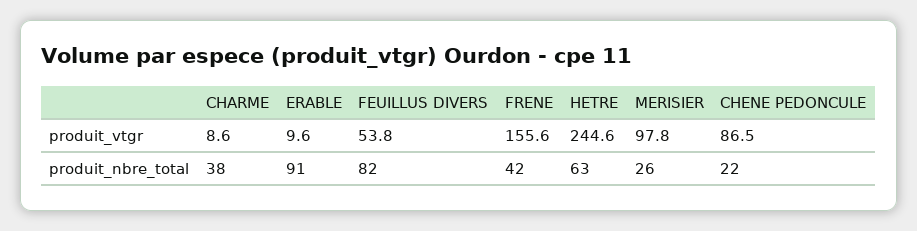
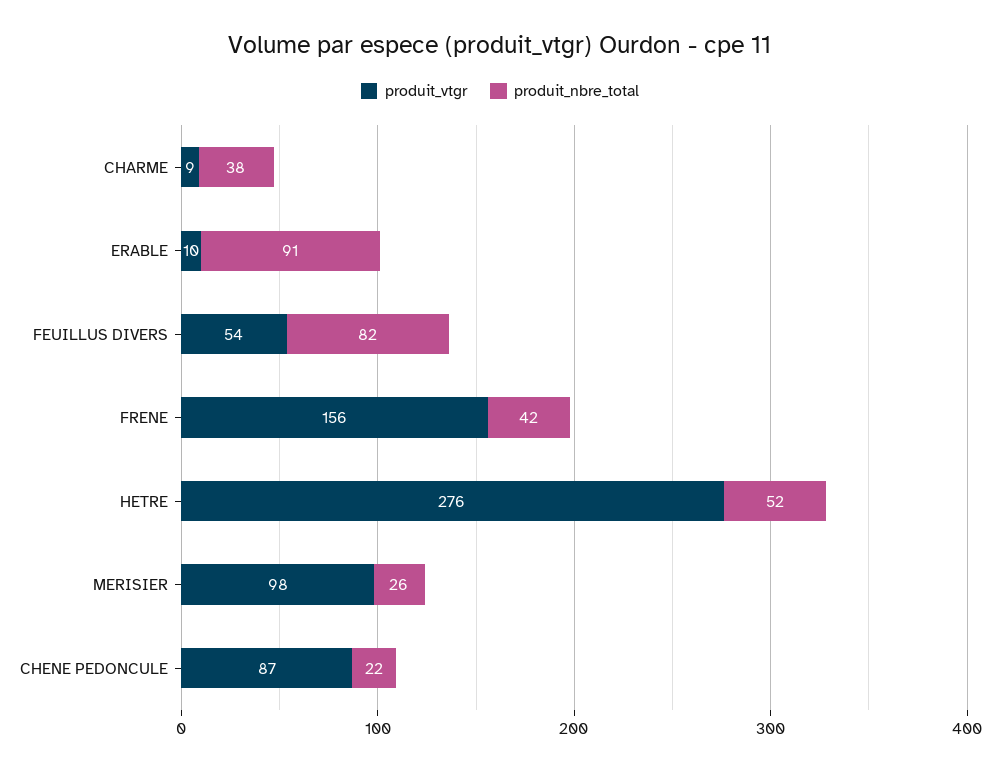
produit_vtgr, HETRE: 244.6 -> 276
produit_nbre_total, HETRE: 63 -> 52

